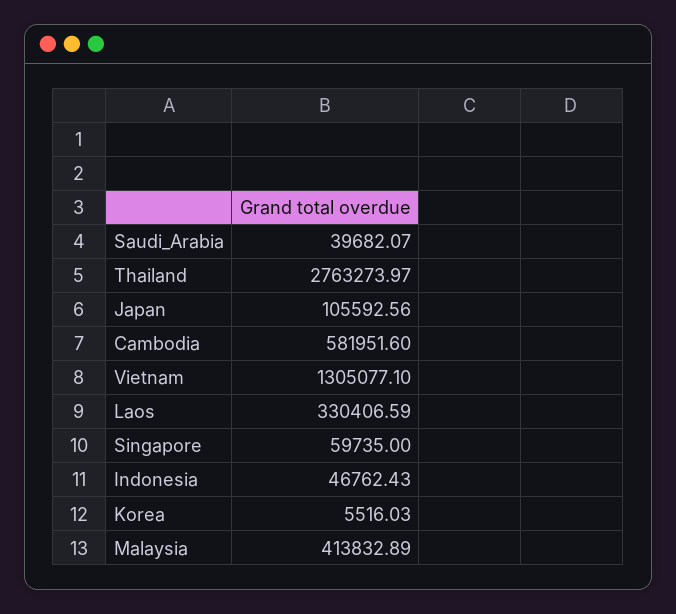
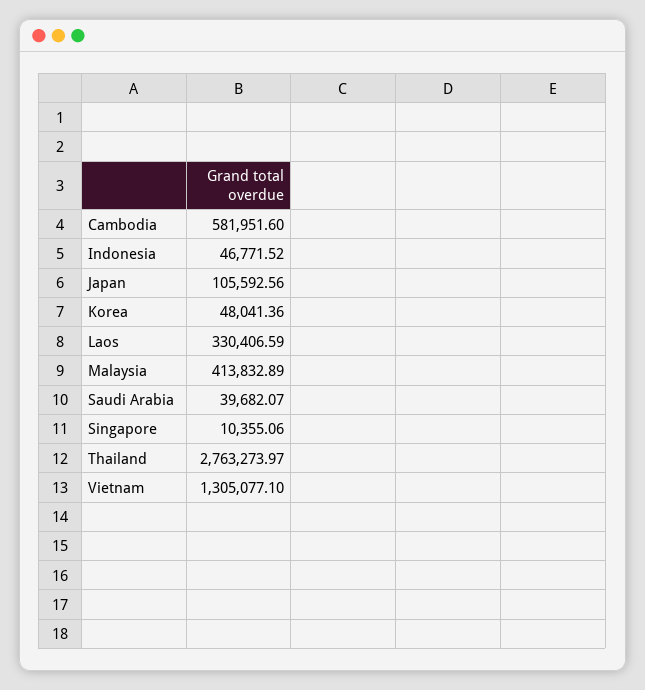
Singapore: 59735 -> 10355.06
Indonesia: 46762.43 -> 46771.52
Korea: 5516.03 -> 48041.36

